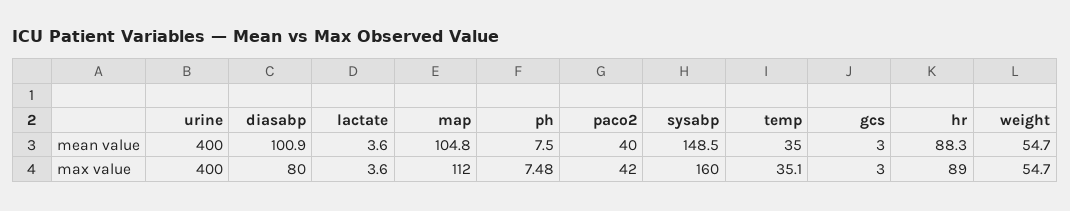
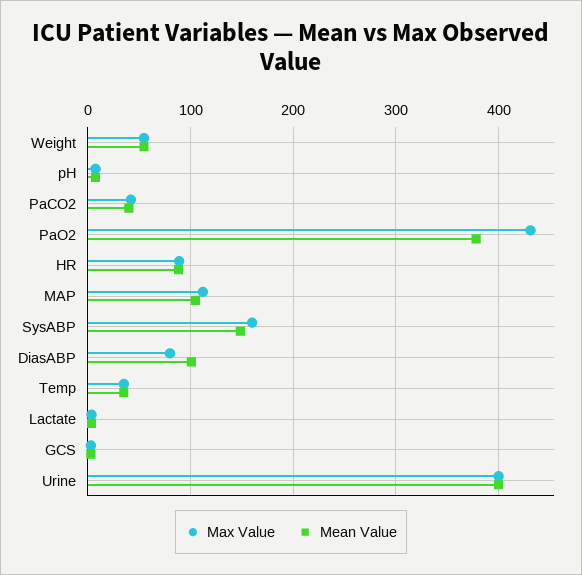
max value, PaO2: none -> 430
mean value, PaO2: none -> 380

